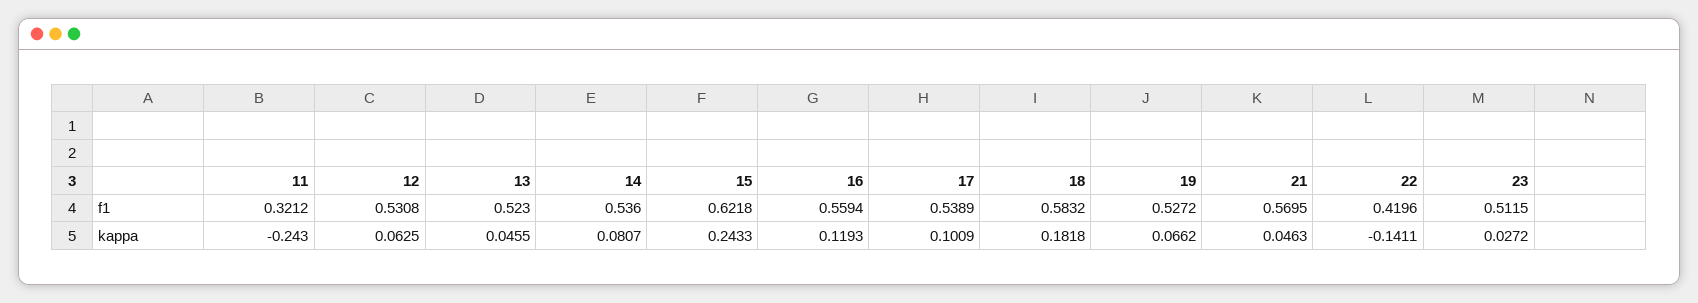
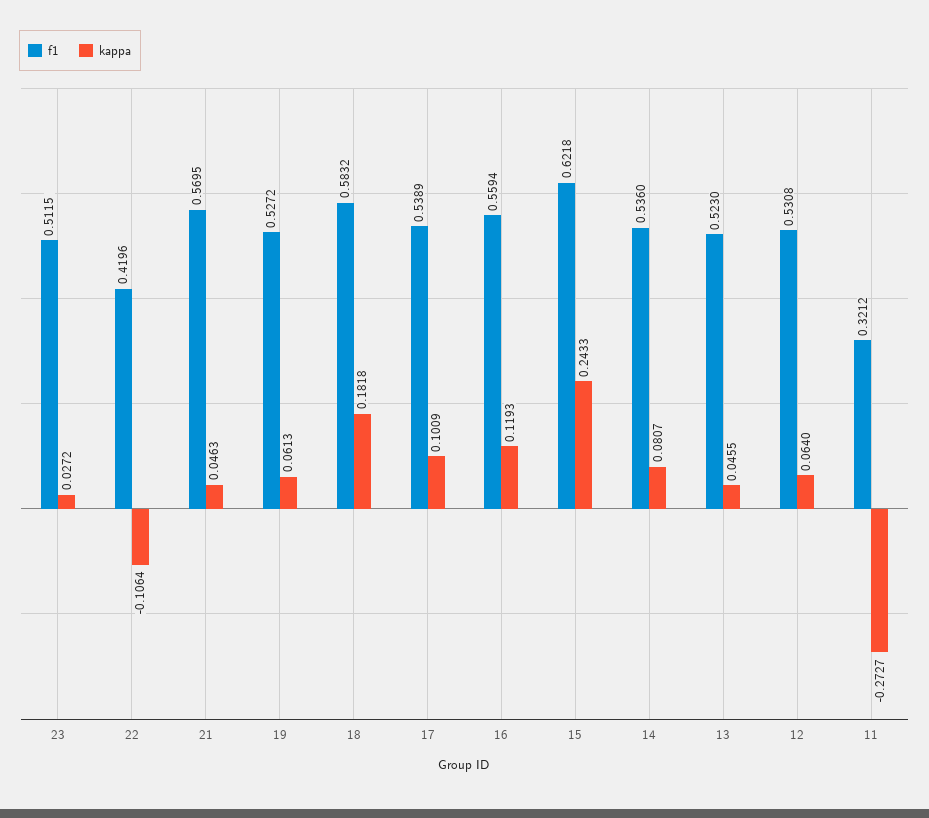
kappa, 11: -0.243 -> -0.2727
kappa, 12: 0.0625 -> 0.064
kappa, 19: 0.0662 -> 0.0613
kappa, 22: -0.1411 -> -0.1064

